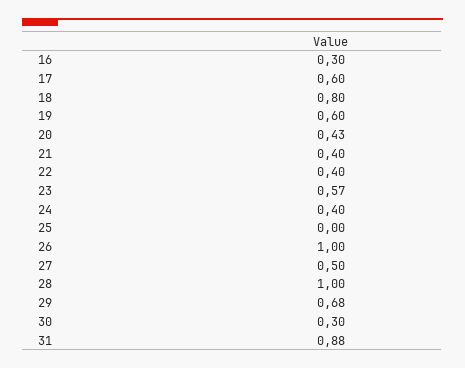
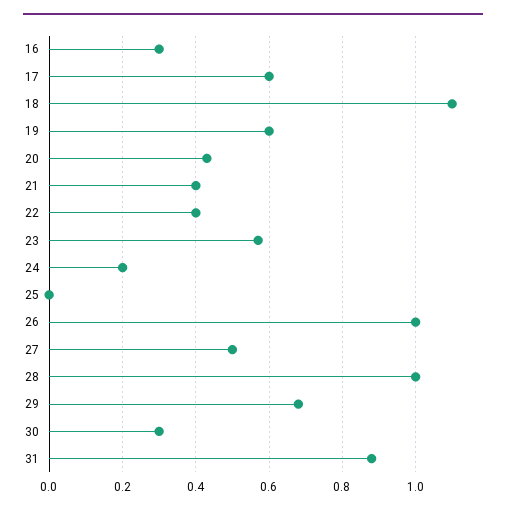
18: 0.8 -> 1.1
24: 0.4 -> 0.2

